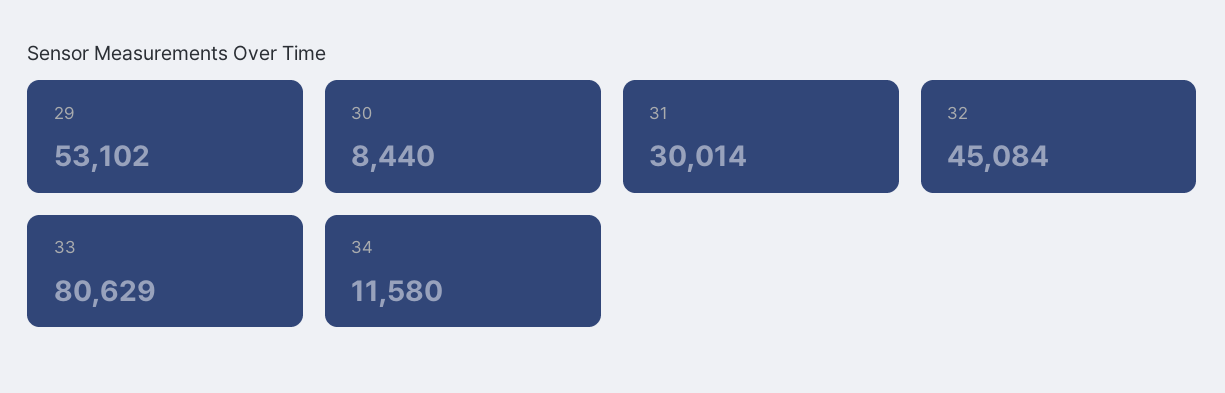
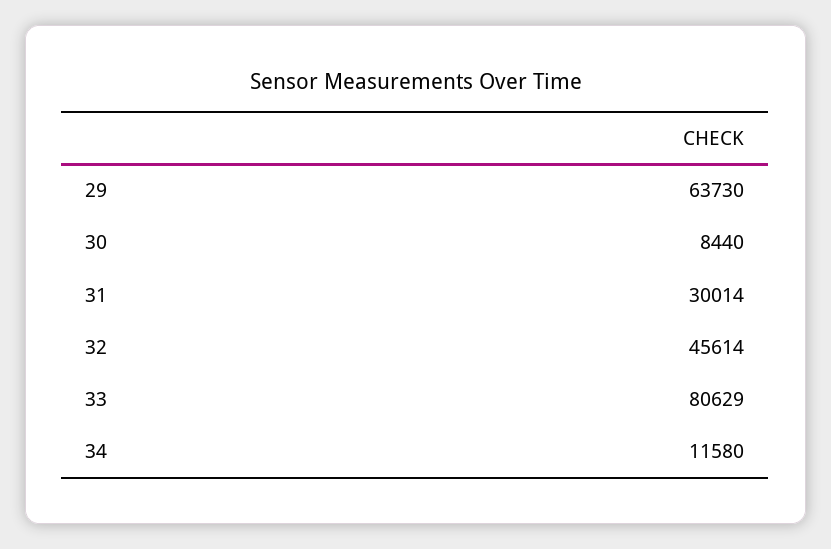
29: 53102 -> 63730
32: 45084 -> 45614

